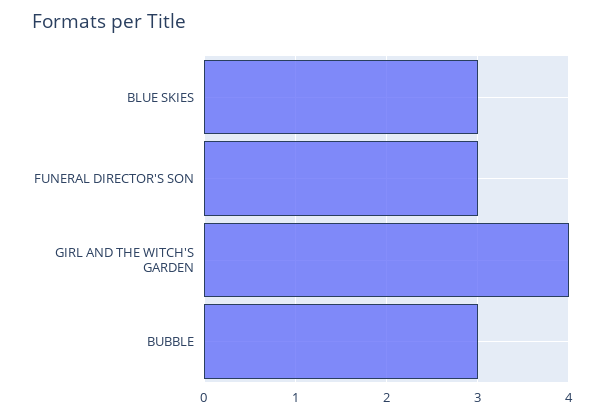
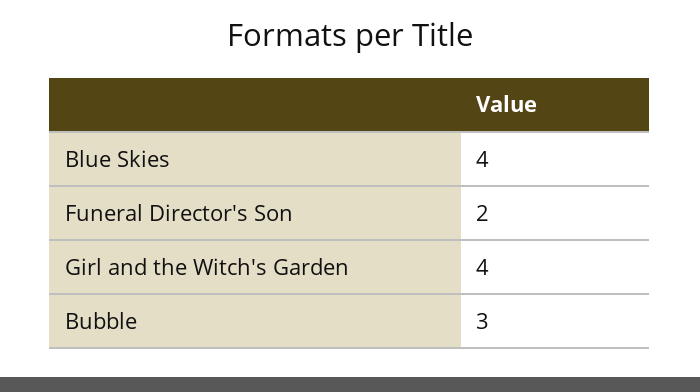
BLUE SKIES: 3 -> 4
FUNERAL DIRECTOR'S SON: 3 -> 2

